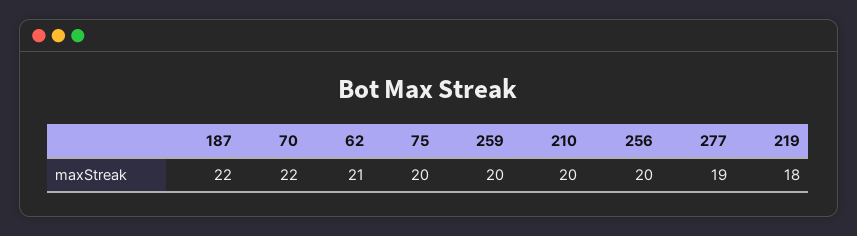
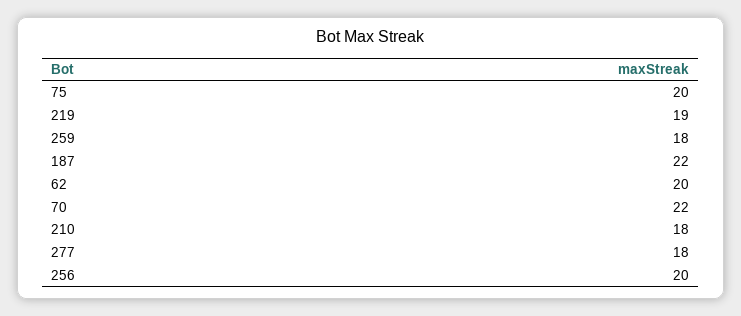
62: 21 -> 20
259: 20 -> 18
210: 20 -> 18
277: 19 -> 18
219: 18 -> 19

